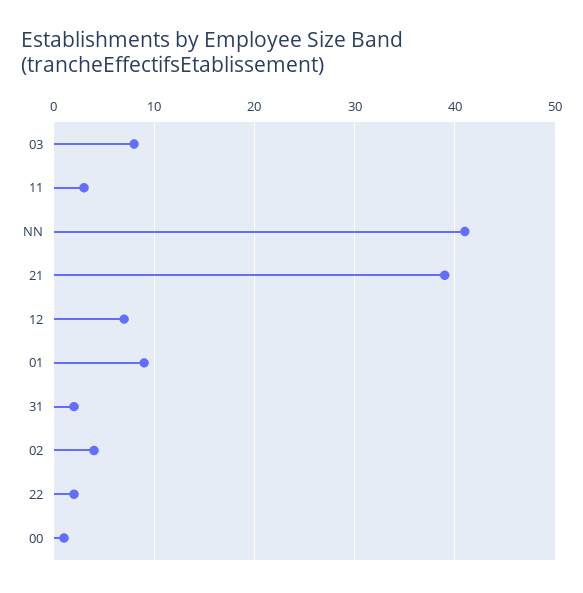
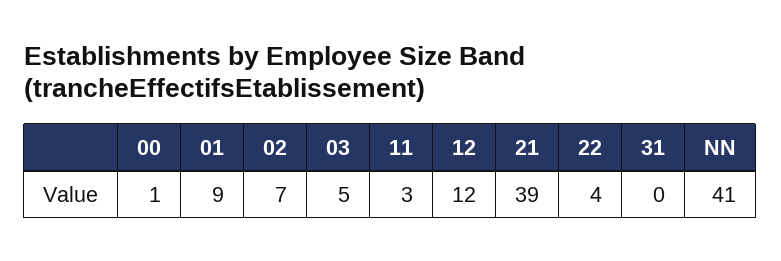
03: 8 -> 5
12: 7 -> 12
31: 2 -> 0
02: 4 -> 7
22: 2 -> 4

